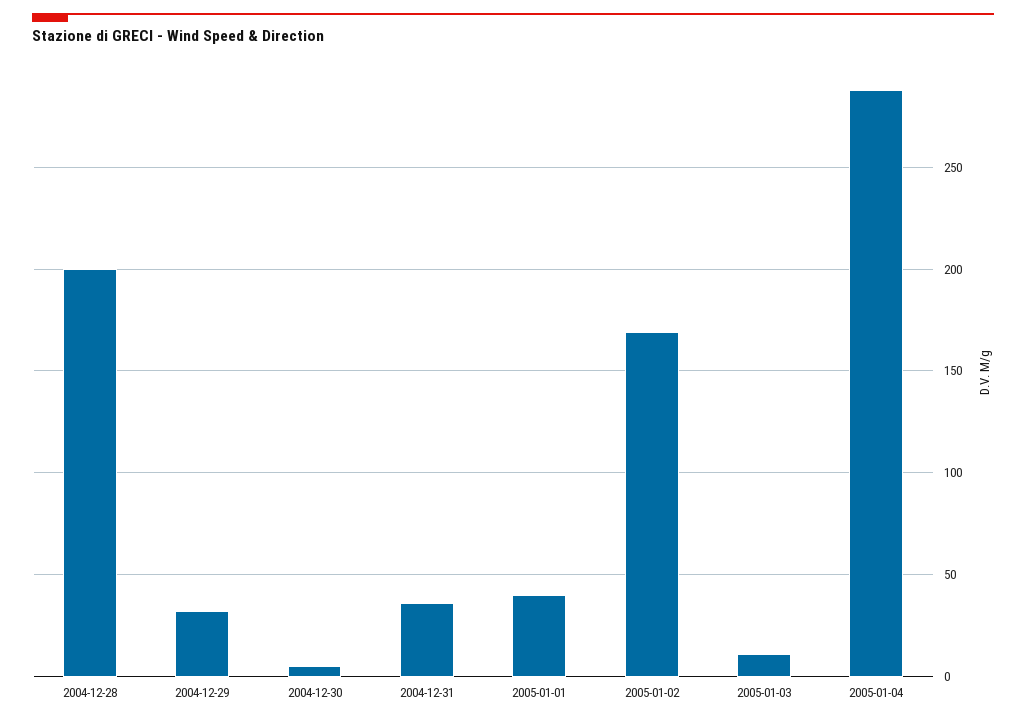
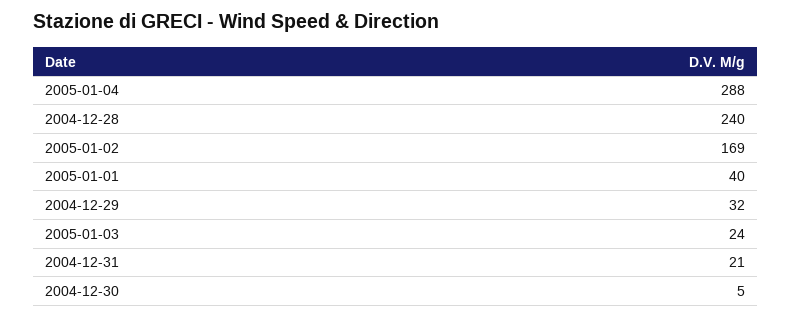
2004-12-28: 200 -> 240
2004-12-31: 35 -> 21
2005-01-03: 10 -> 24

